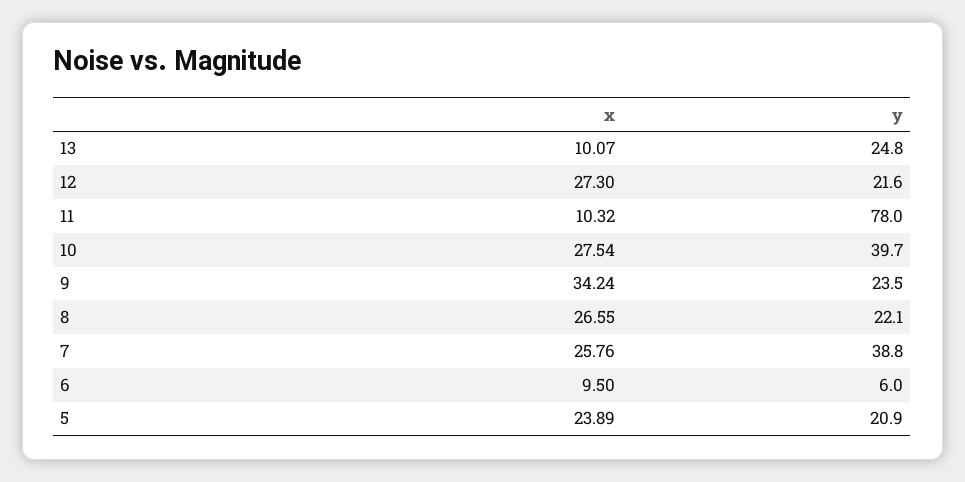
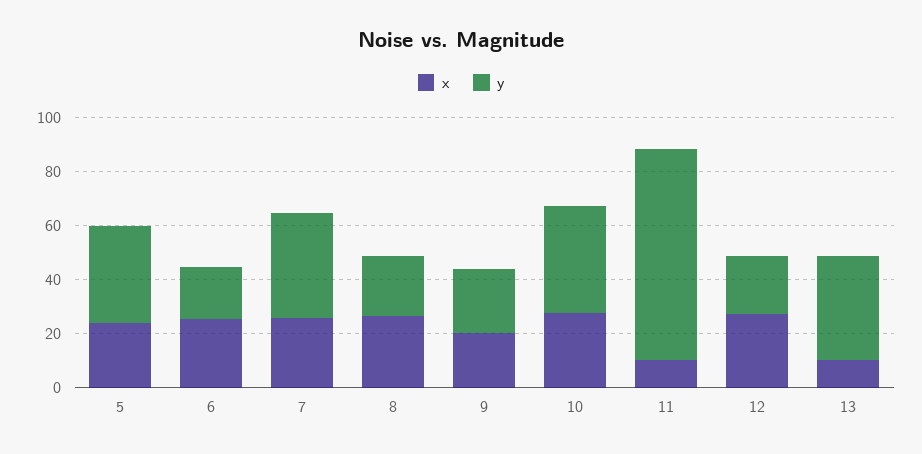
y, 13: 24.8 -> 40
x, 9: 34.24 -> 20
x, 6: 9.5 -> 25
y, 6: 6 -> 20
y, 5: 20.9 -> 35

